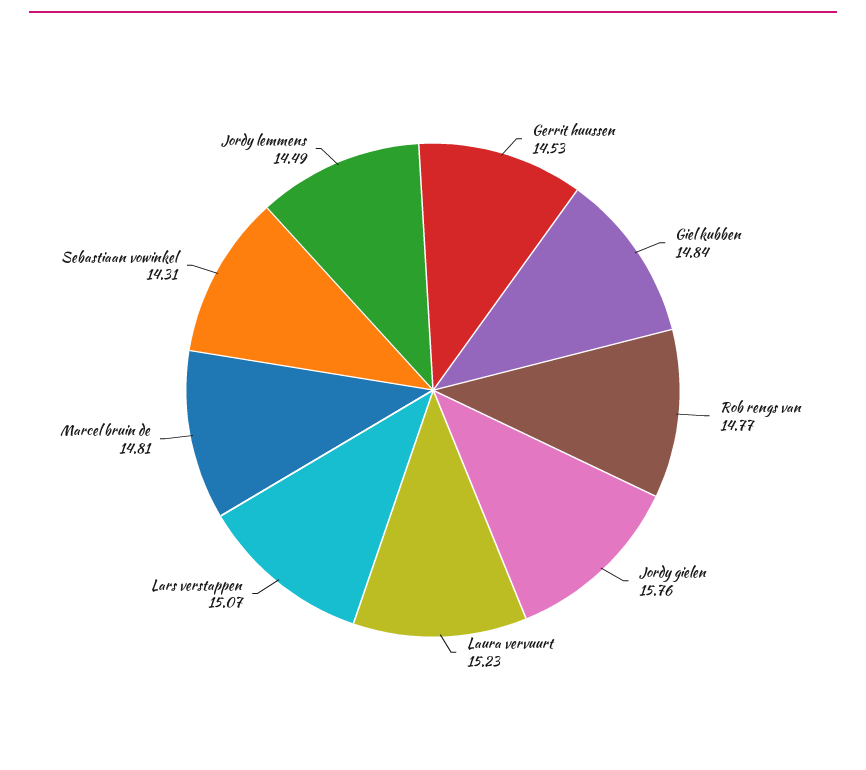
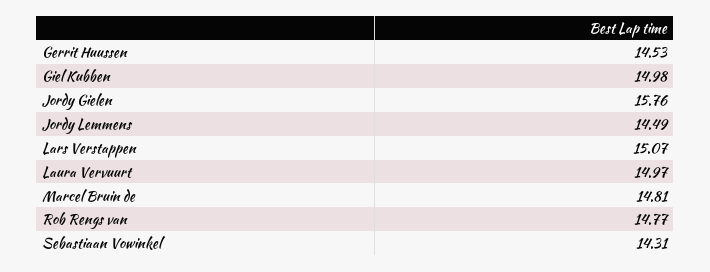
Giel kubben: 14.84 -> 14.98
Laura vervuurt: 15.23 -> 14.97

